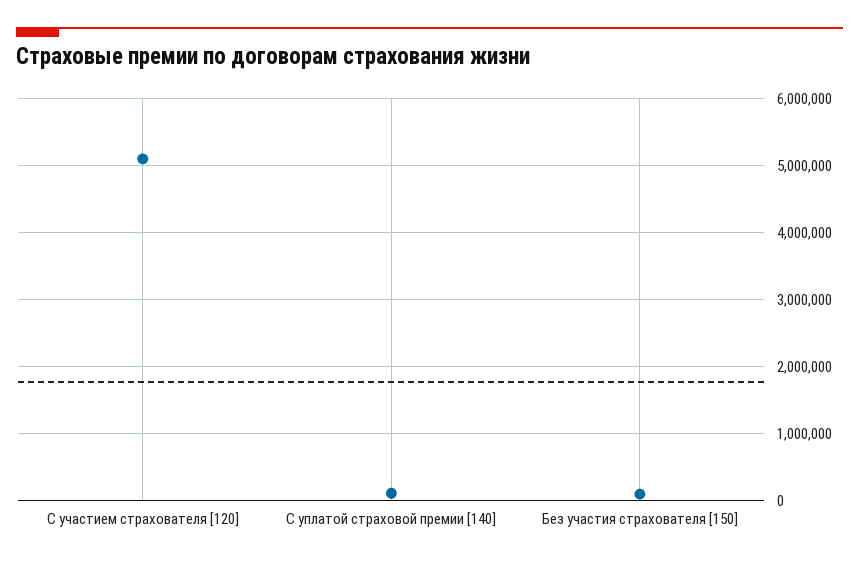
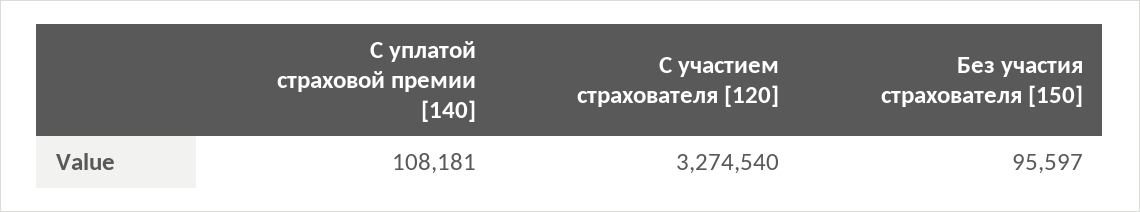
С участием страхователя [120]: 5100000 -> 3274540

